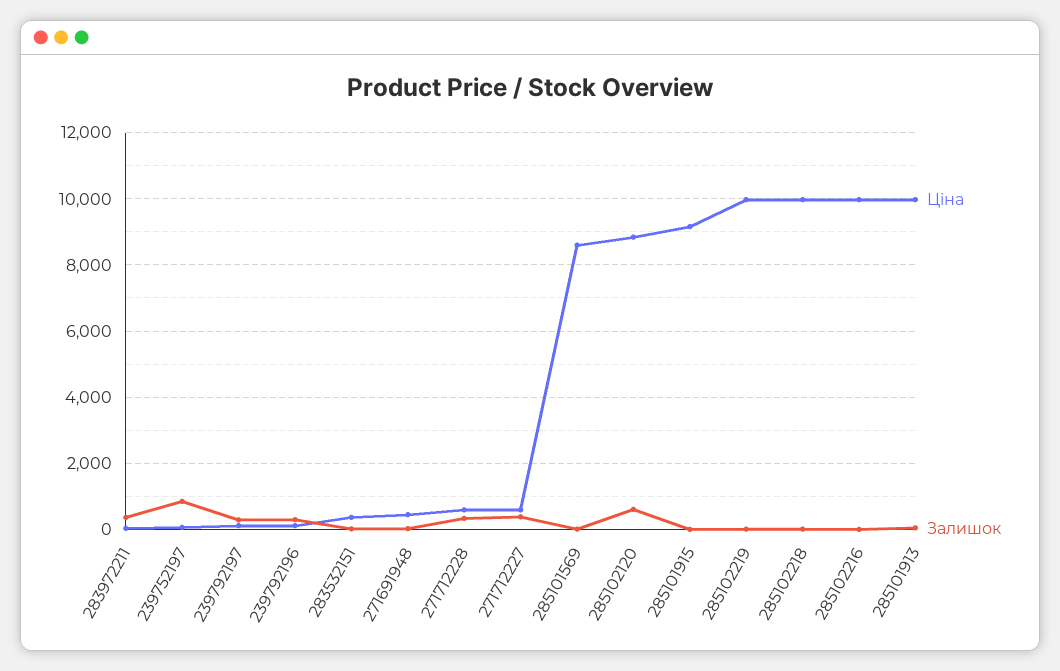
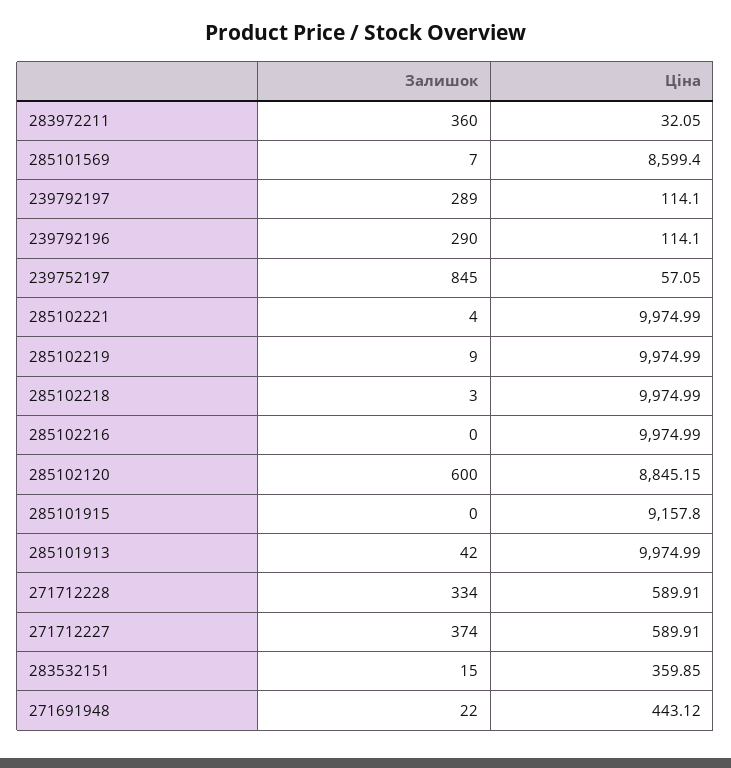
Залишок, 285102221: none -> 4
Ціна, 285102221: none -> 9974.99

